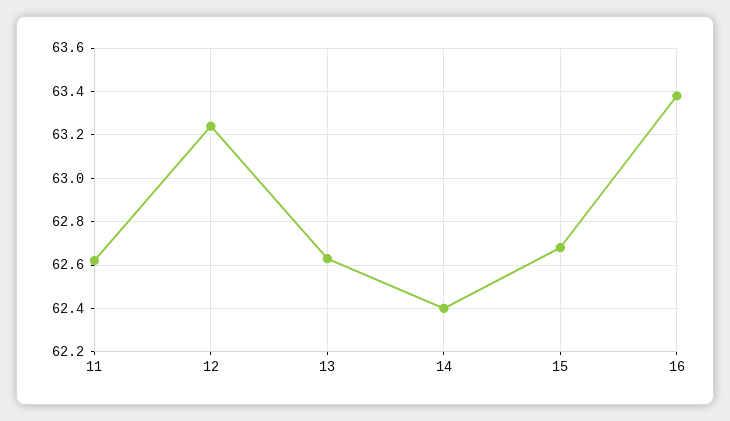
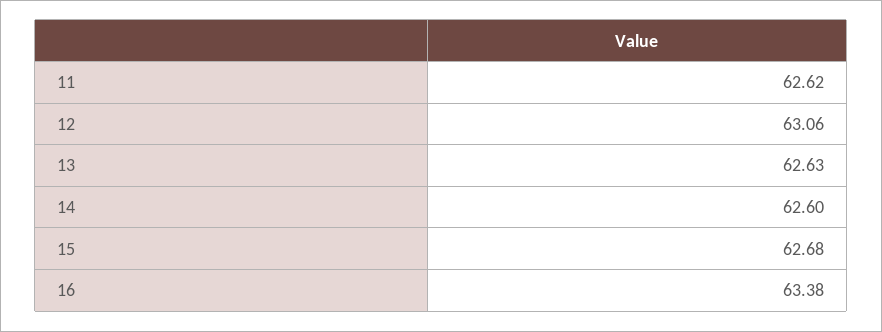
12: 63.25 -> 63.06
14: 62.4 -> 62.6

